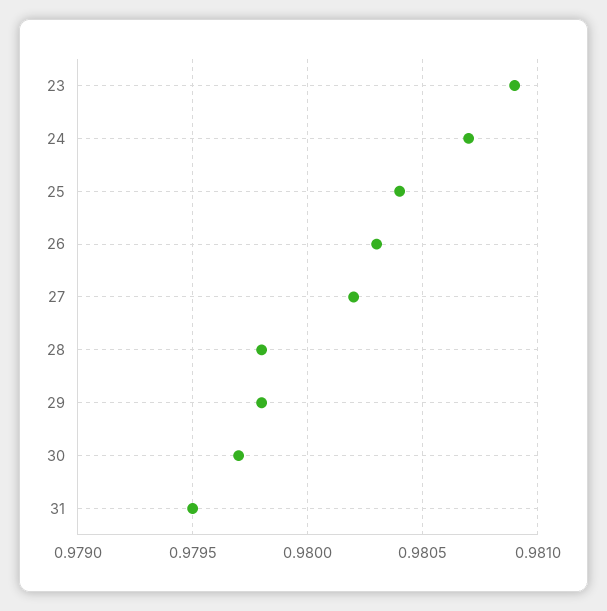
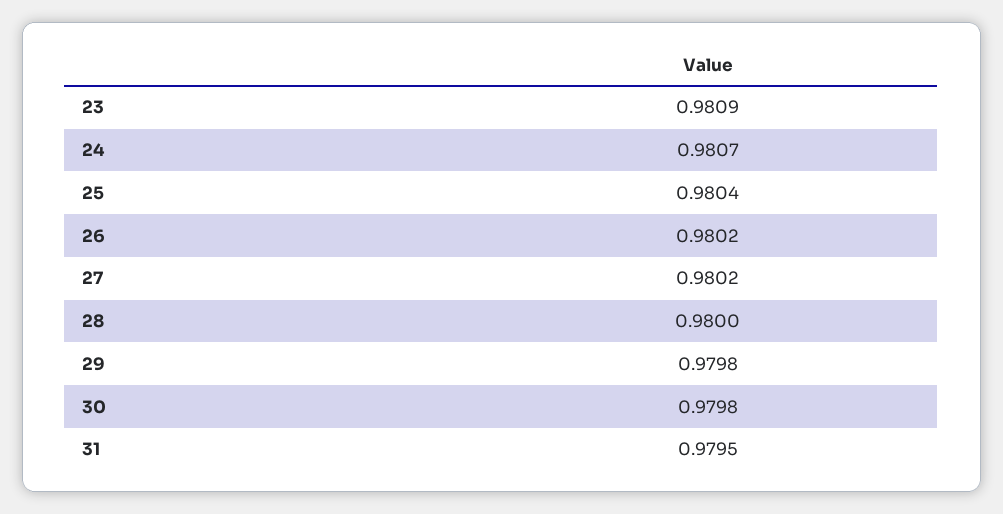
26: 0.9803 -> 0.9802
28: 0.9798 -> 0.98
30: 0.9797 -> 0.9798

